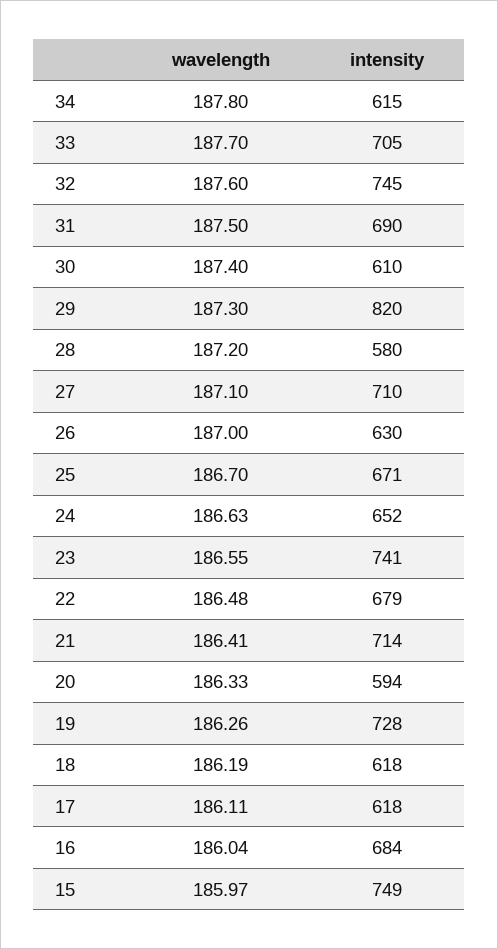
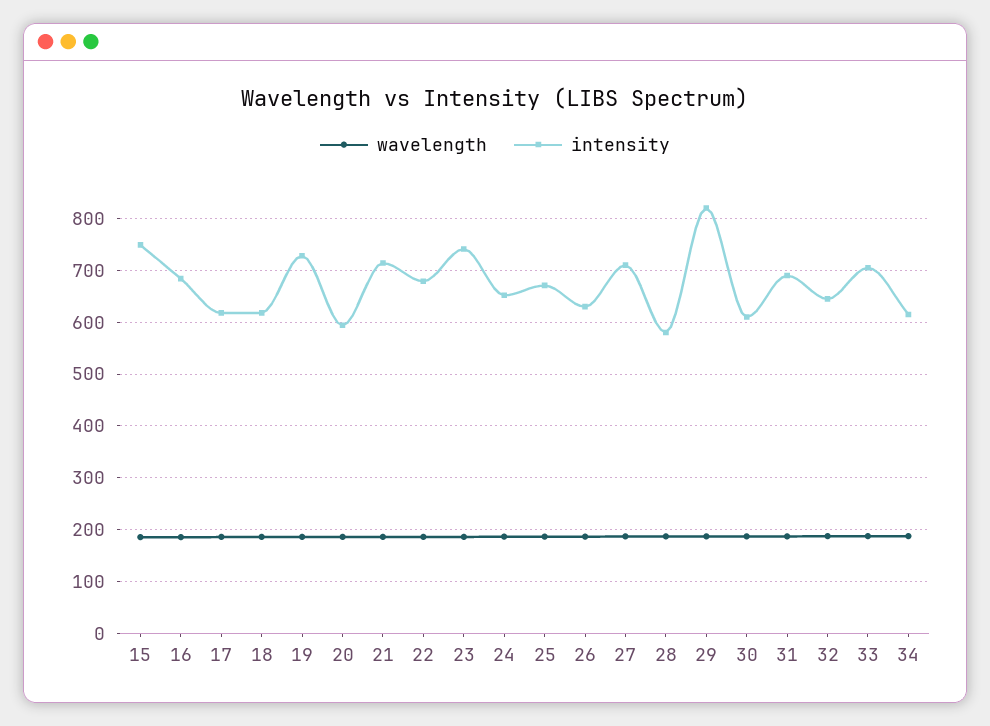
intensity, 32: 745 -> 640

